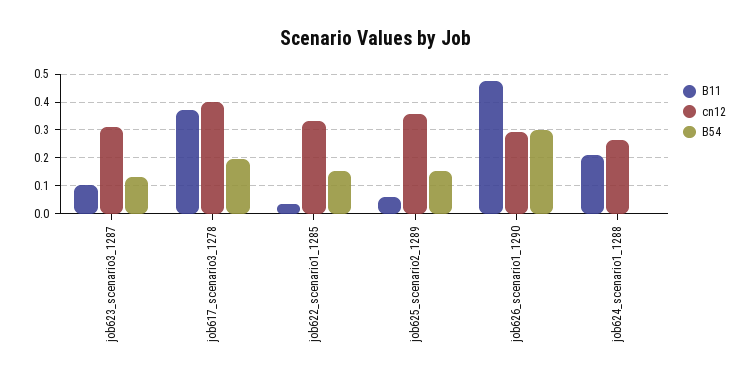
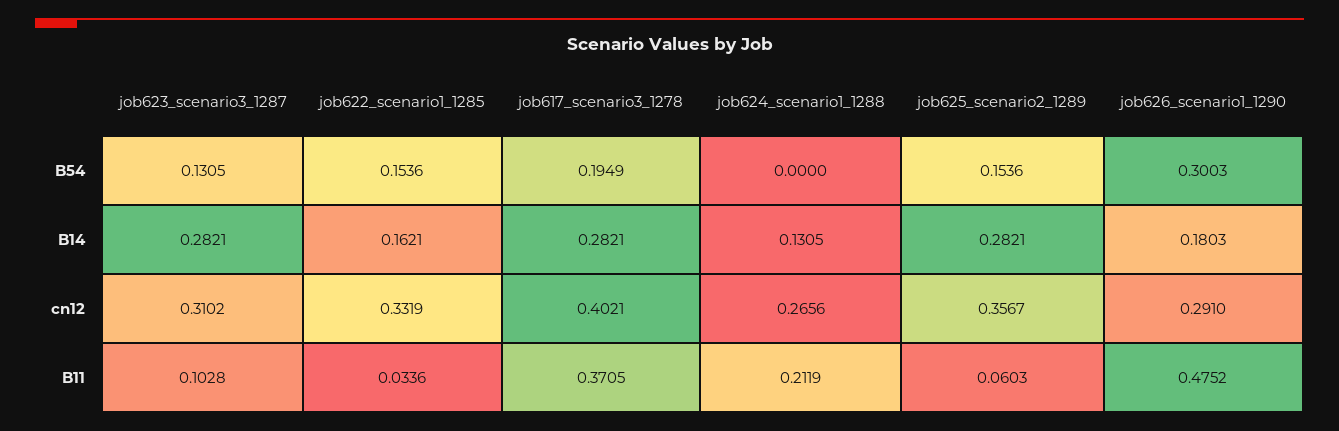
B14, job623_scenario3_1287: none -> 0.2821
B14, job622_scenario1_1285: none -> 0.1621
B14, job617_scenario3_1278: none -> 0.2821
B14, job624_scenario1_1288: none -> 0.1305
B14, job625_scenario2_1289: none -> 0.2821
B14, job626_scenario1_1290: none -> 0.1803

